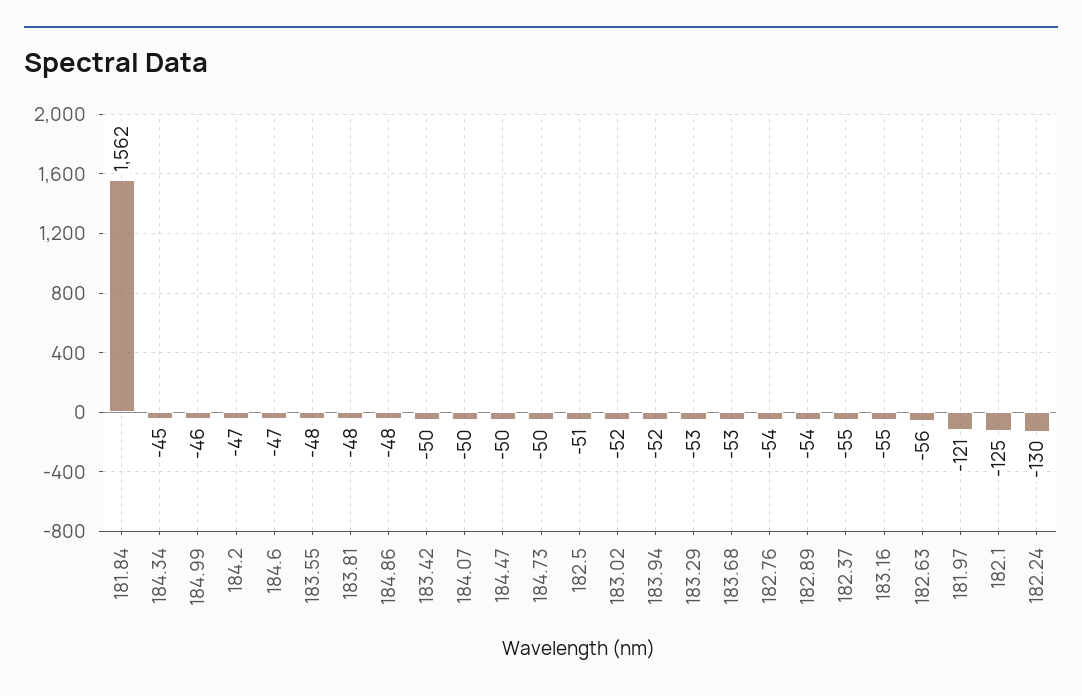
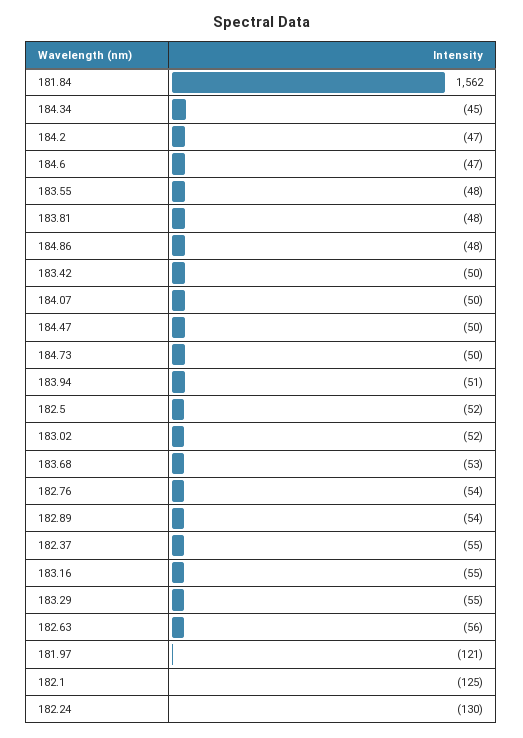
184.99: -46 -> none
182.5: -51 -> -52
183.94: -52 -> -51
183.29: -53 -> -55

